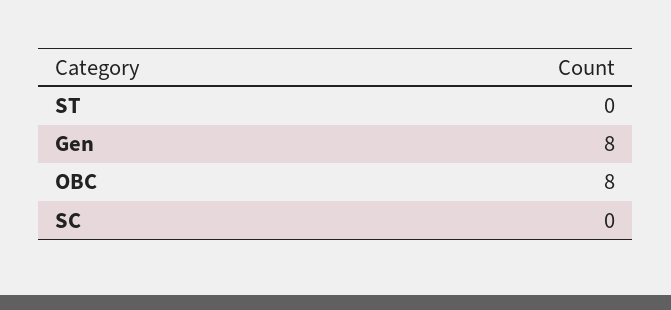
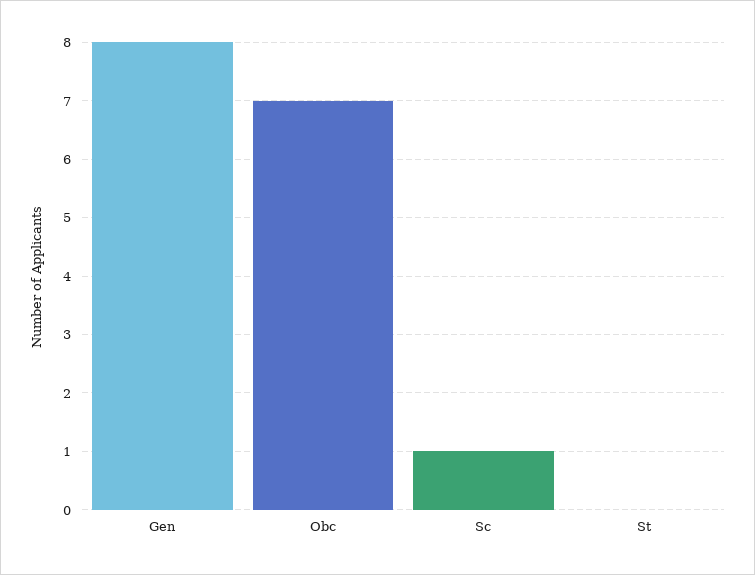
OBC: 8 -> 7
SC: 0 -> 1

